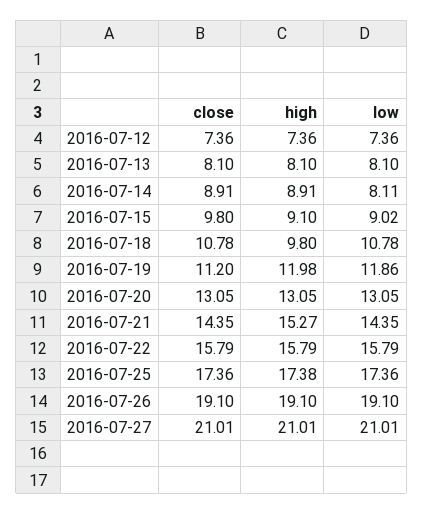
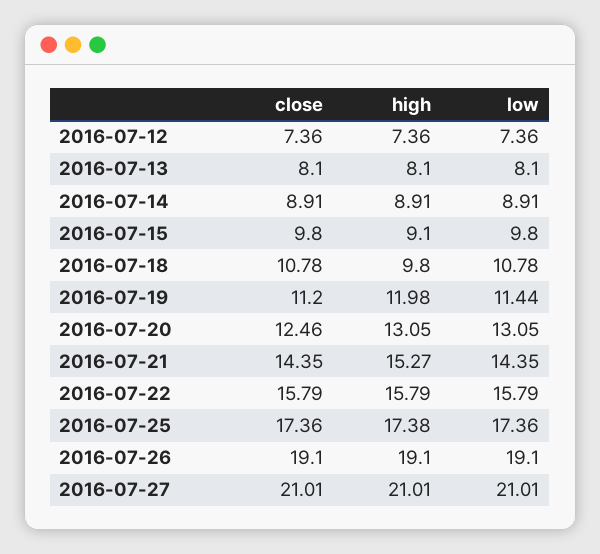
low, 2016-07-14: 8.11 -> 8.91
low, 2016-07-15: 9.02 -> 9.8
low, 2016-07-19: 11.86 -> 11.44
close, 2016-07-20: 13.05 -> 12.46

